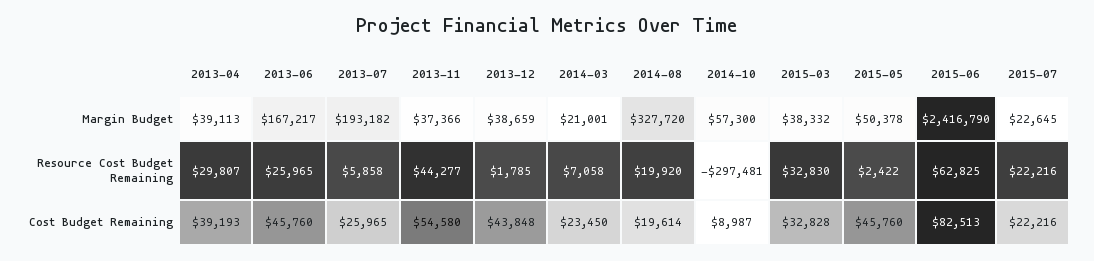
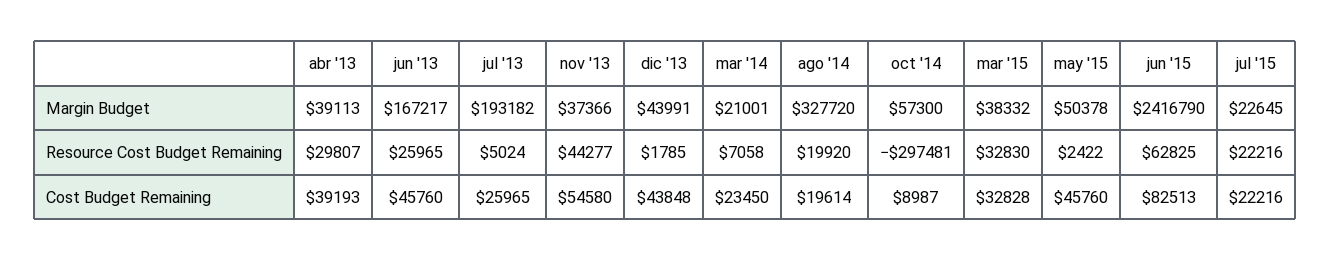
2013-12, Margin Budget: 38659 -> 43991
2013-07, Resource Cost Budget Remaining: 5858 -> 5024

